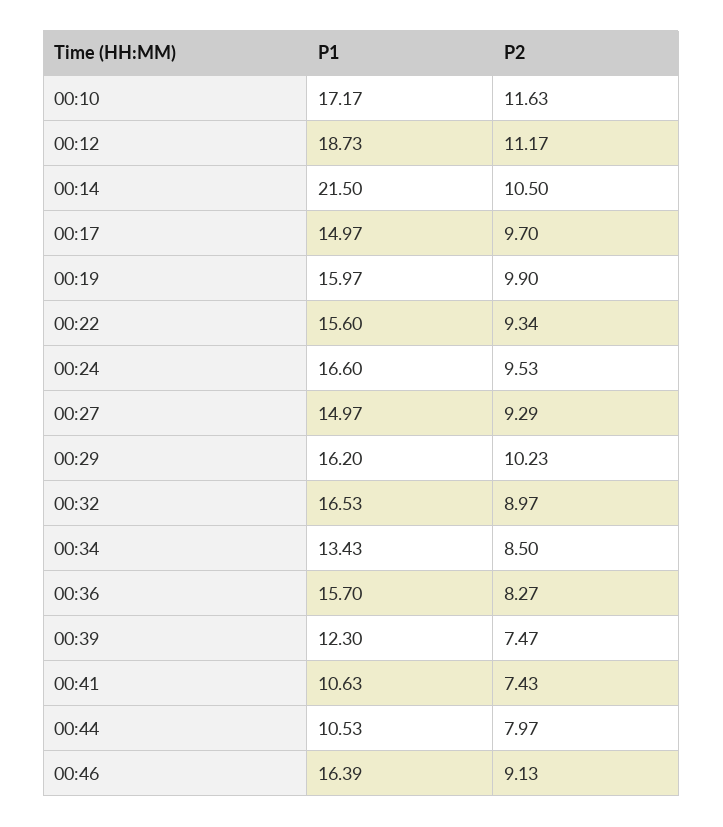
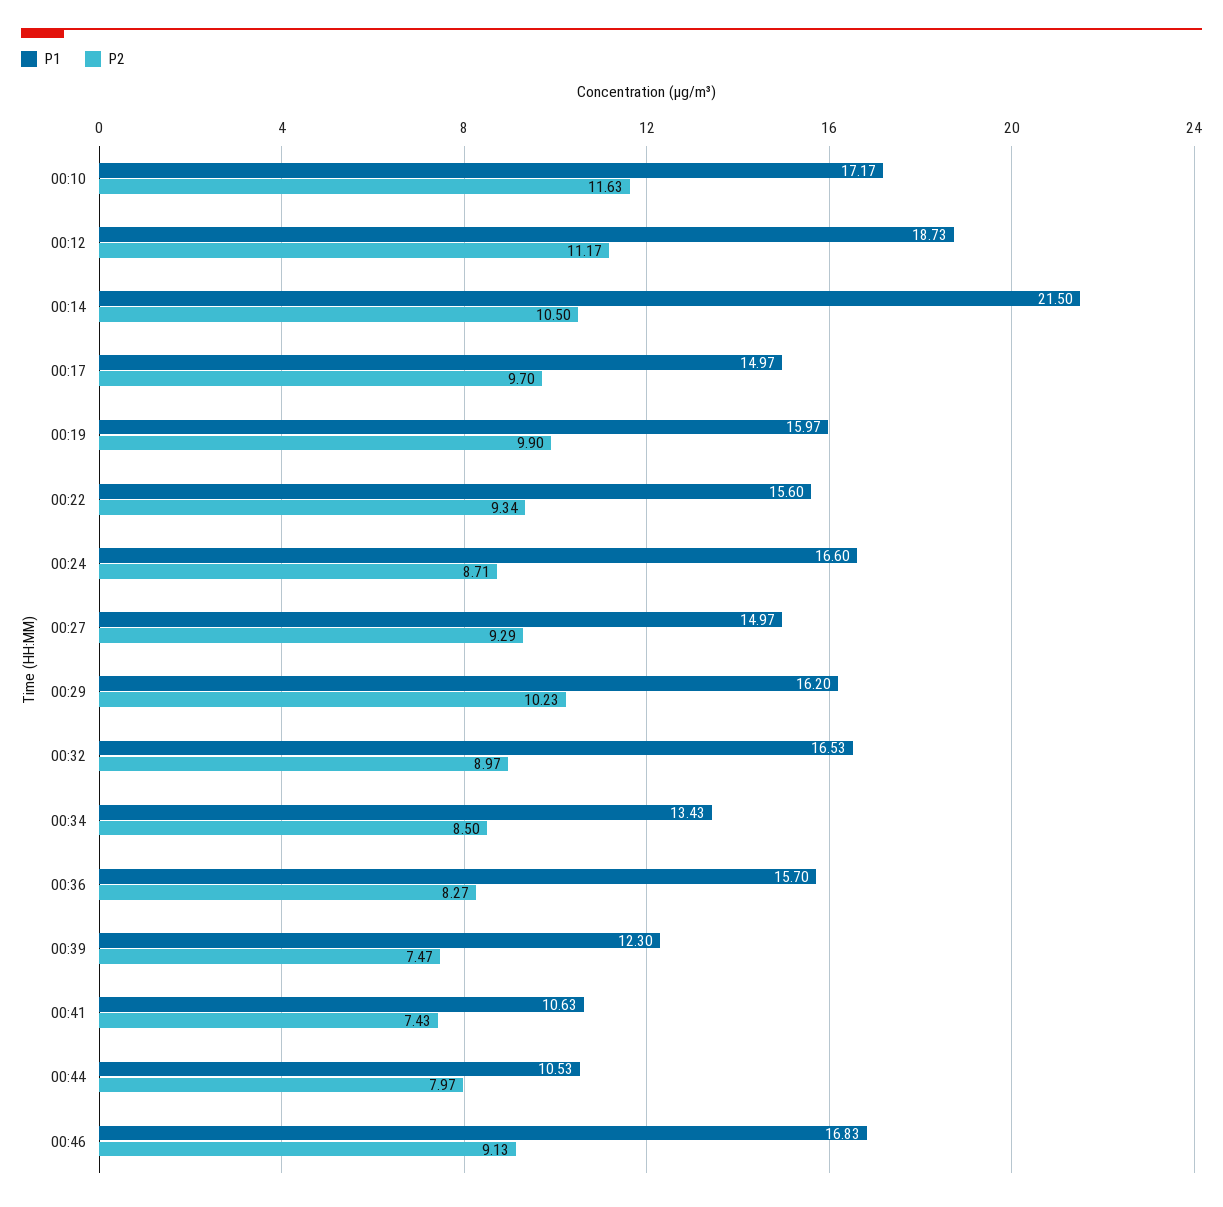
P2, 00:24: 9.53 -> 8.71
P1, 00:46: 16.39 -> 16.83

